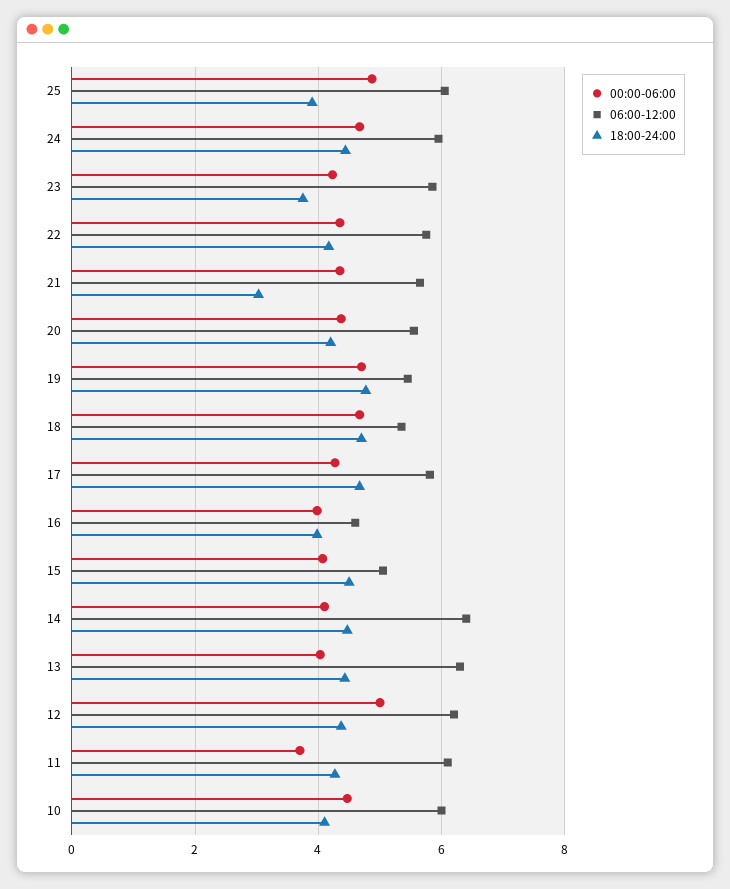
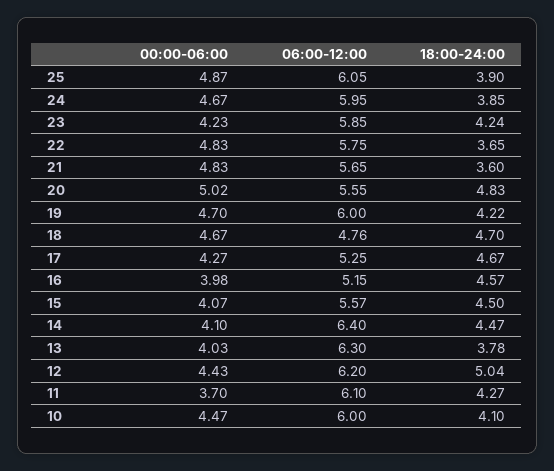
18:00-24:00, 24: 4.4 -> 3.85
18:00-24:00, 23: 3.8 -> 4.24
00:00-06:00, 22: 4.4 -> 4.83
18:00-24:00, 22: 4.2 -> 3.65
00:00-06:00, 21: 4.4 -> 4.83
18:00-24:00, 21: 3 -> 3.6
00:00-06:00, 20: 4.4 -> 5.02
18:00-24:00, 20: 4.2 -> 4.83
06:00-12:00, 19: 5.4 -> 6
18:00-24:00, 19: 4.8 -> 4.22
06:00-12:00, 18: 5.4 -> 4.76
06:00-12:00, 17: 5.8 -> 5.25
06:00-12:00, 16: 4.6 -> 5.15
18:00-24:00, 16: 4 -> 4.57
06:00-12:00, 15: 5 -> 5.57
18:00-24:00, 13: 4.4 -> 3.78
00:00-06:00, 12: 5 -> 4.43
18:00-24:00, 12: 4.4 -> 5.04

